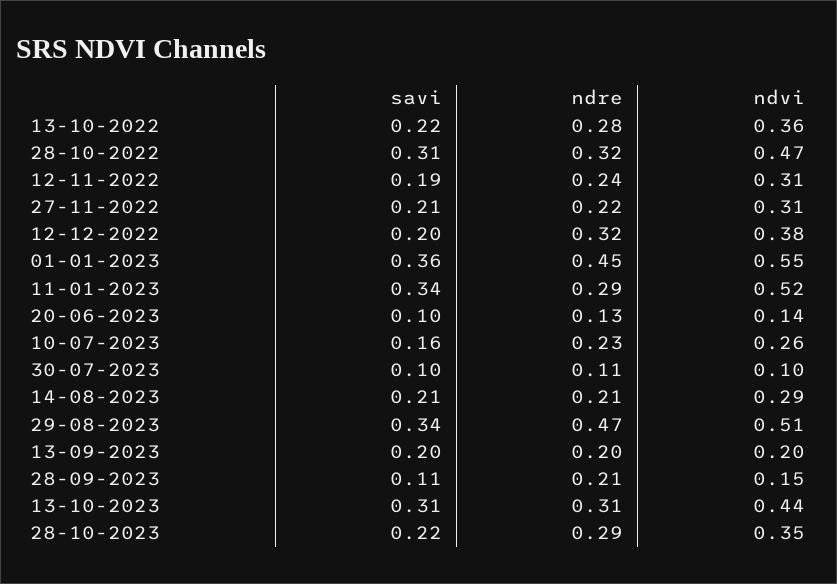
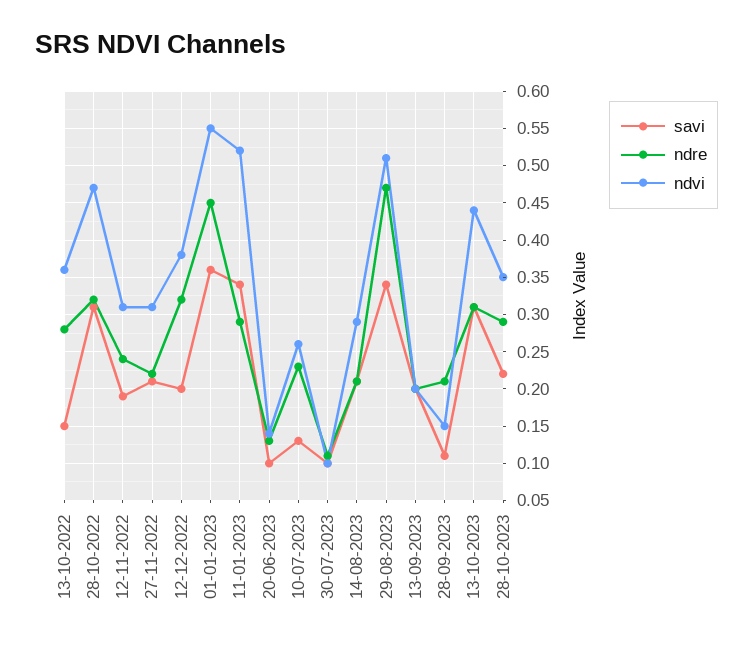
savi, 13-10-2022: 0.22 -> 0.15
savi, 10-07-2023: 0.16 -> 0.13

